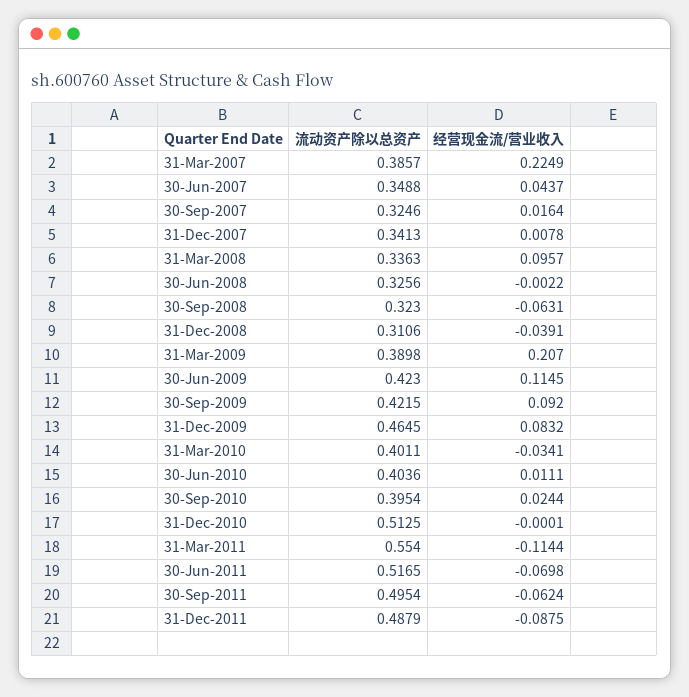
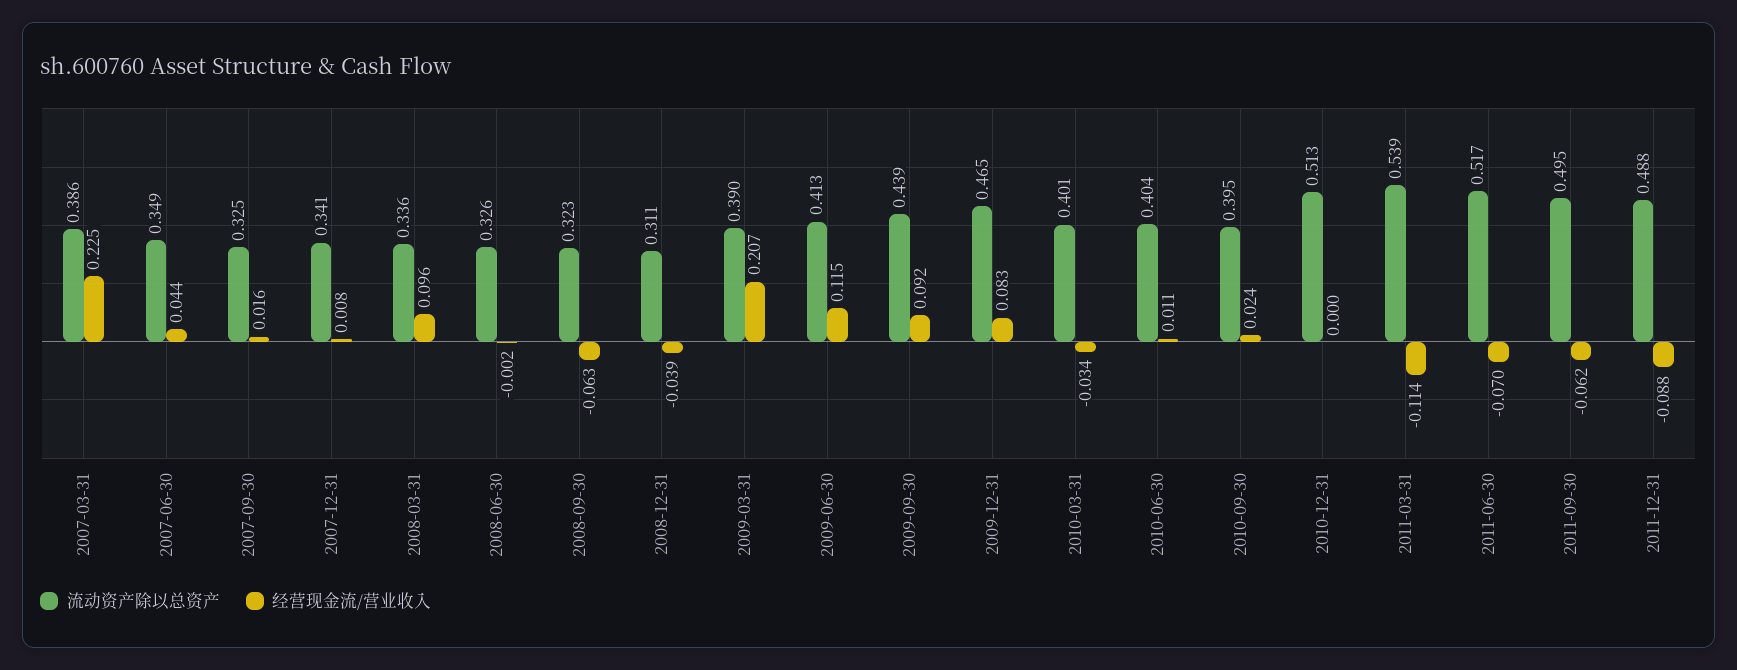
流动资产除以总资产, 30-Jun-2009: 0.423 -> 0.413
流动资产除以总资产, 30-Sep-2009: 0.4215 -> 0.439
流动资产除以总资产, 31-Mar-2011: 0.554 -> 0.539

